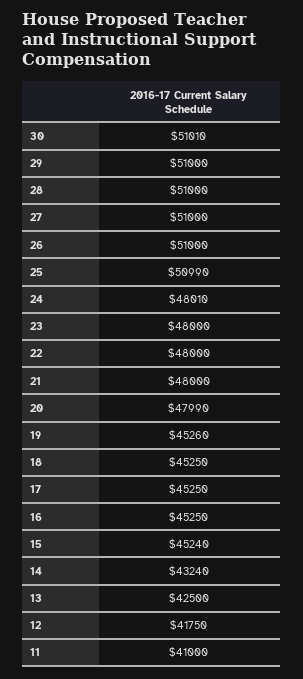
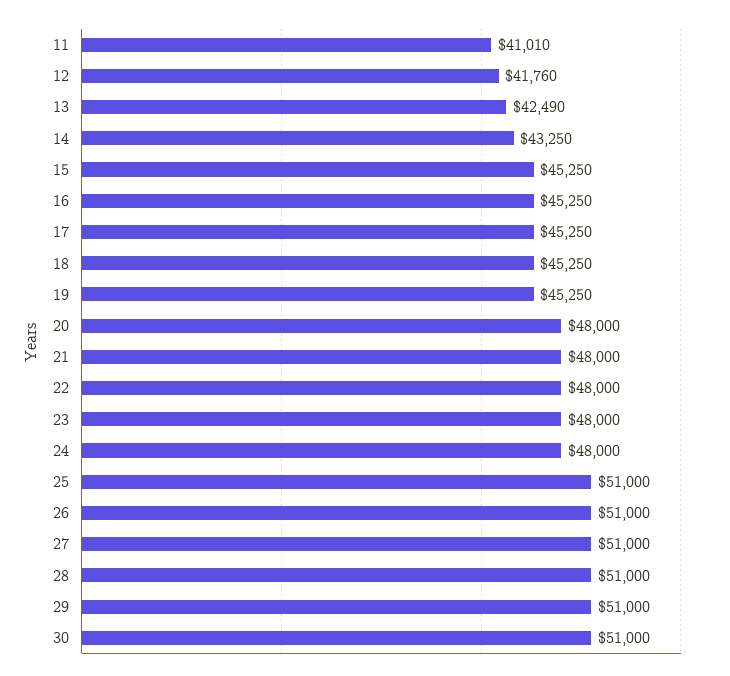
30: 51010 -> 51000
25: 50990 -> 51000
24: 48010 -> 48000
20: 47990 -> 48000
19: 45260 -> 45250
15: 45240 -> 45250
14: 43240 -> 43250
13: 42500 -> 42490
12: 41750 -> 41760
11: 41000 -> 41010

